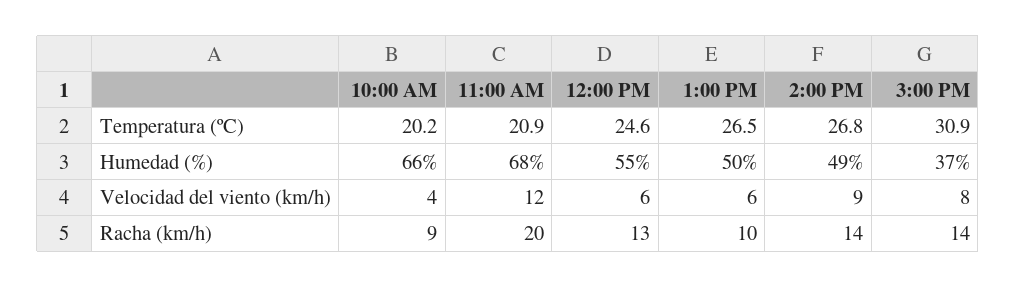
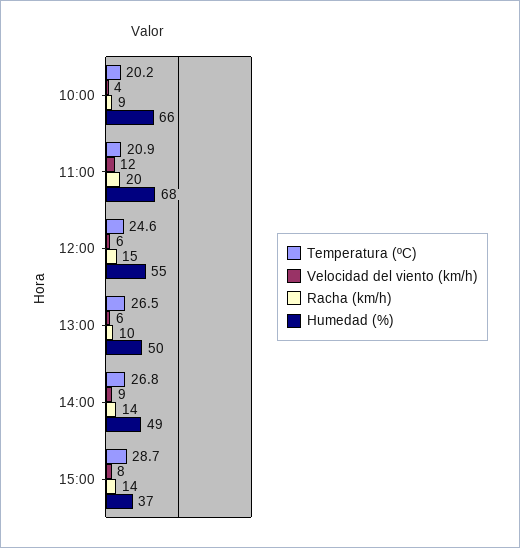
Temperatura (ºC), 3:00 PM: 30.9 -> 28.7
Racha (km/h), 12:00 PM: 13 -> 15

